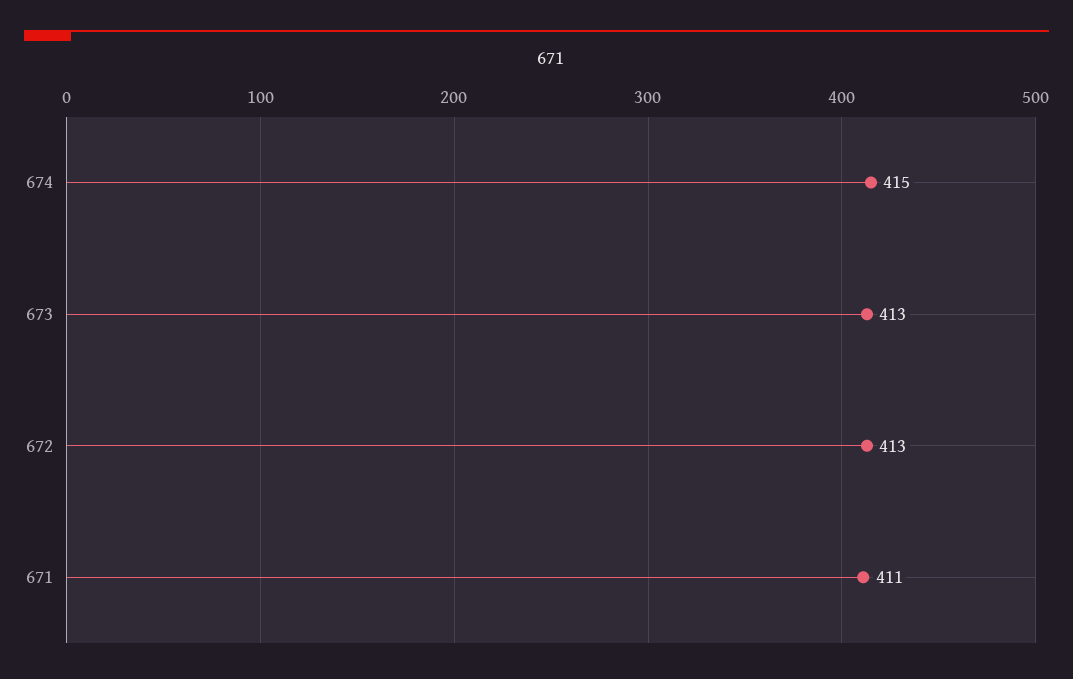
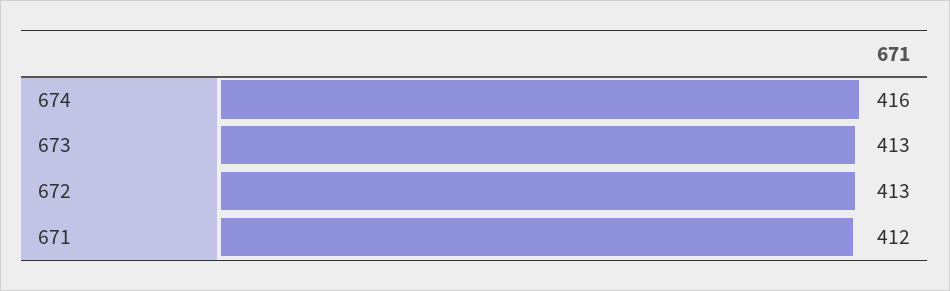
674: 415 -> 416
671: 411 -> 412

